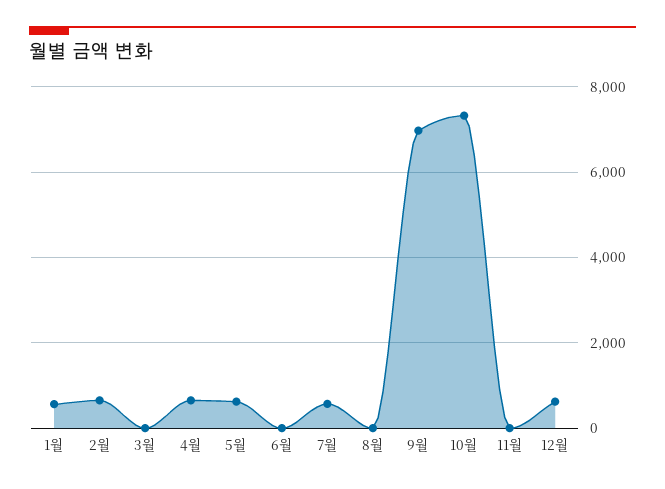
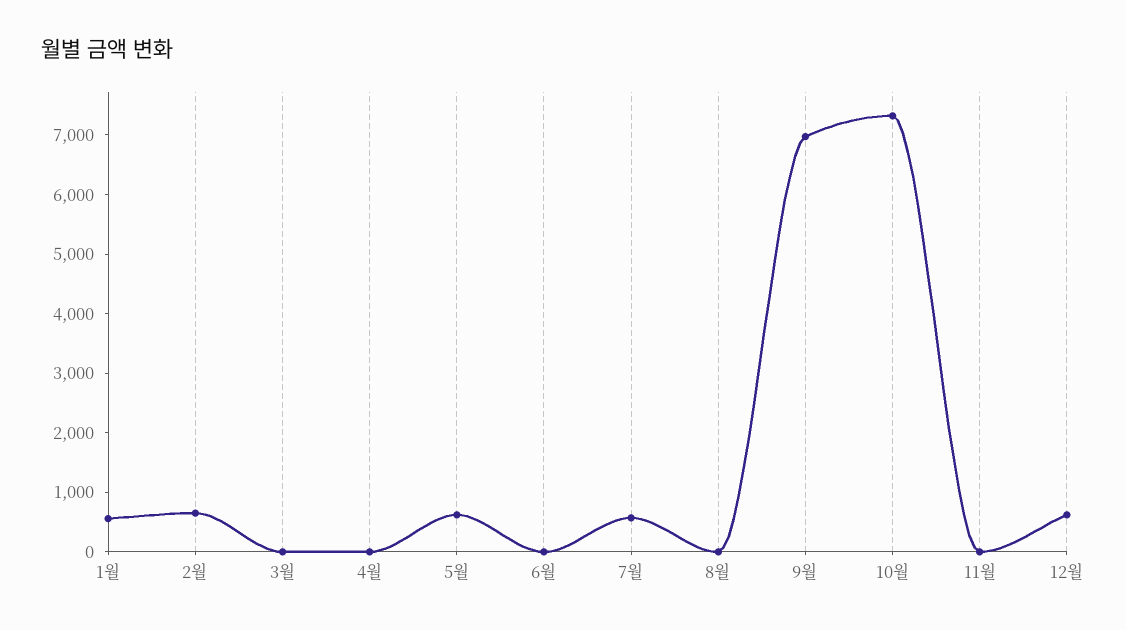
4월: 600 -> 0

